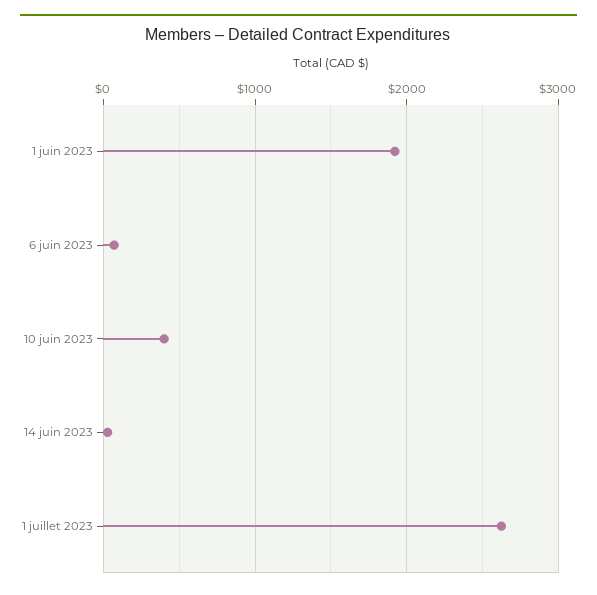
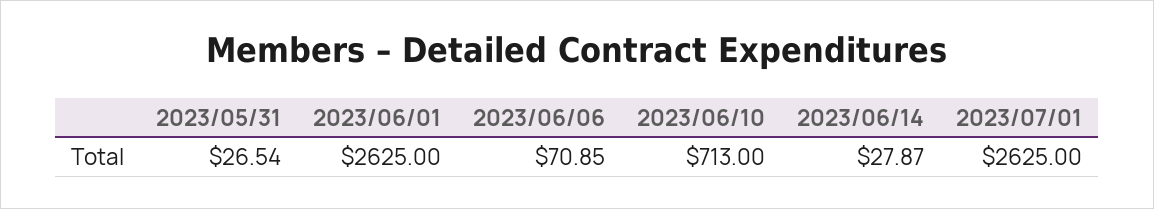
1 juin 2023: 1900 -> 2625
10 juin 2023: 400 -> 713
2023/05/31: none -> 26.54

